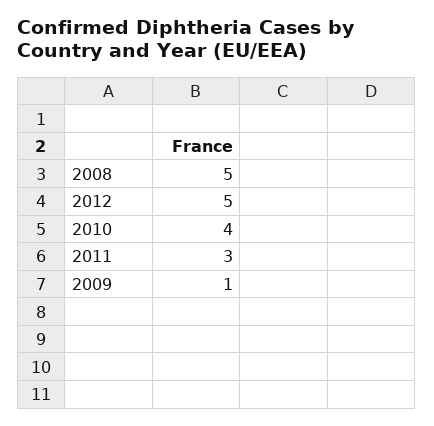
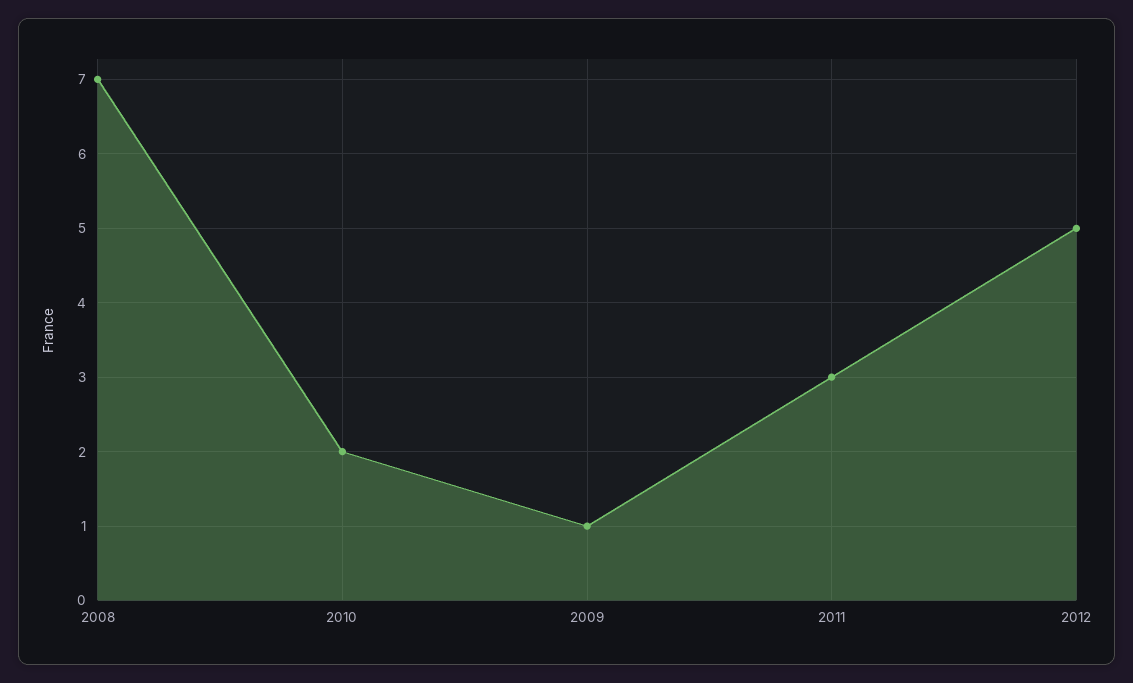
2008: 5 -> 7
2010: 4 -> 2

